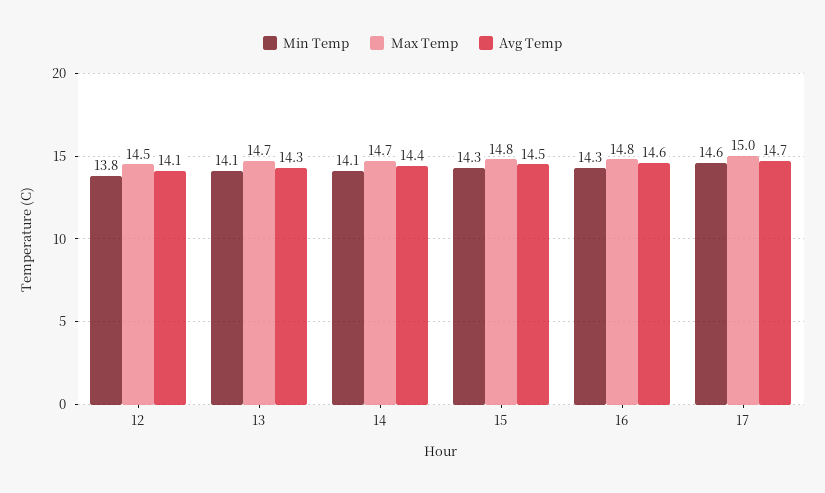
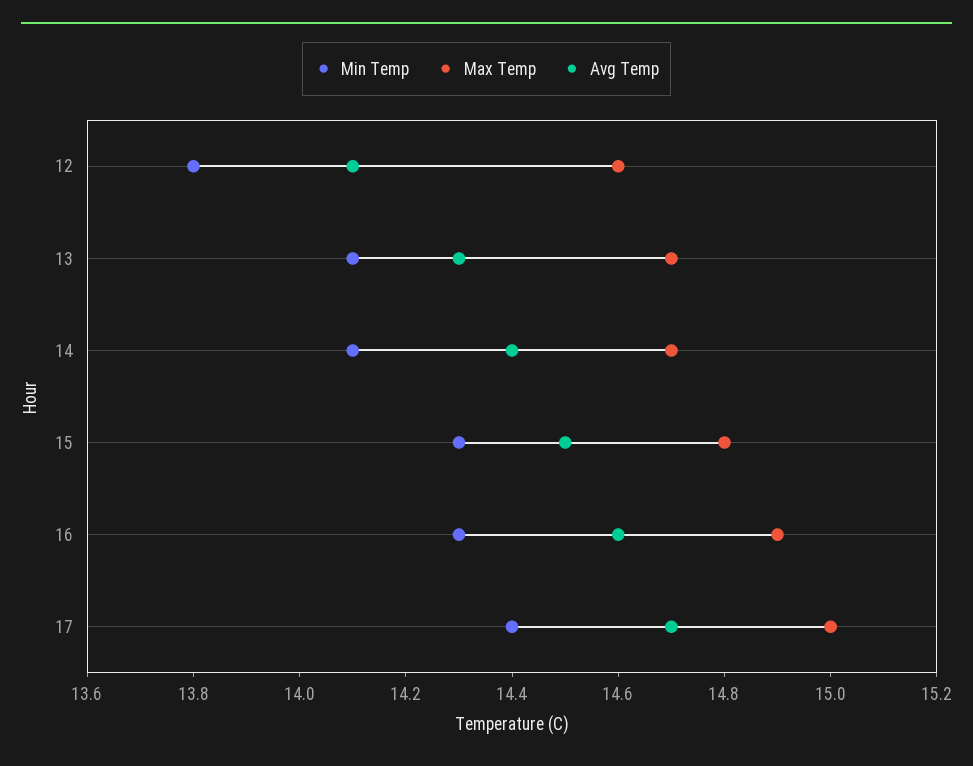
Max Temp, 12: 14.5 -> 14.6
Max Temp, 16: 14.8 -> 14.9
Min Temp, 17: 14.6 -> 14.4

